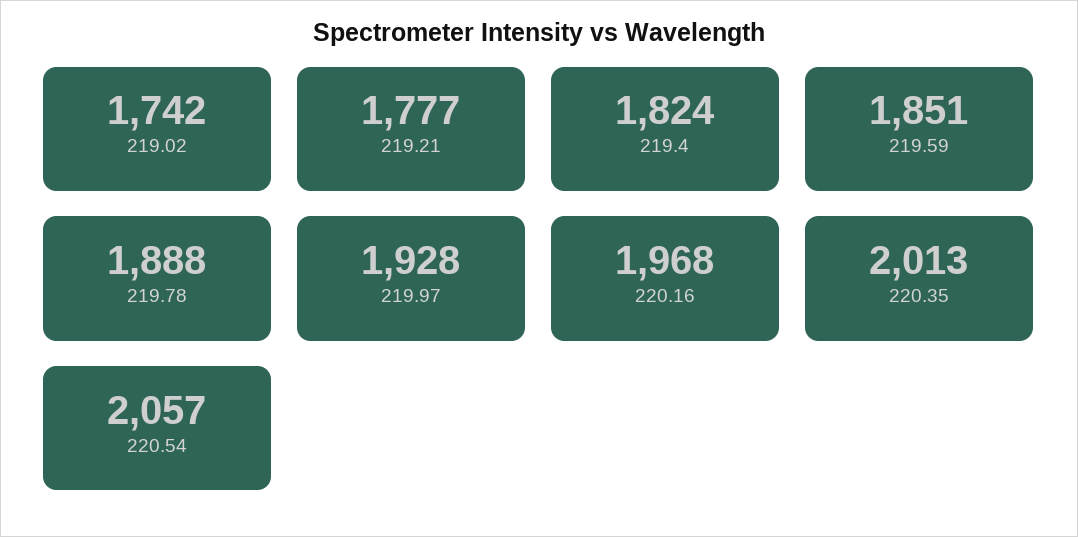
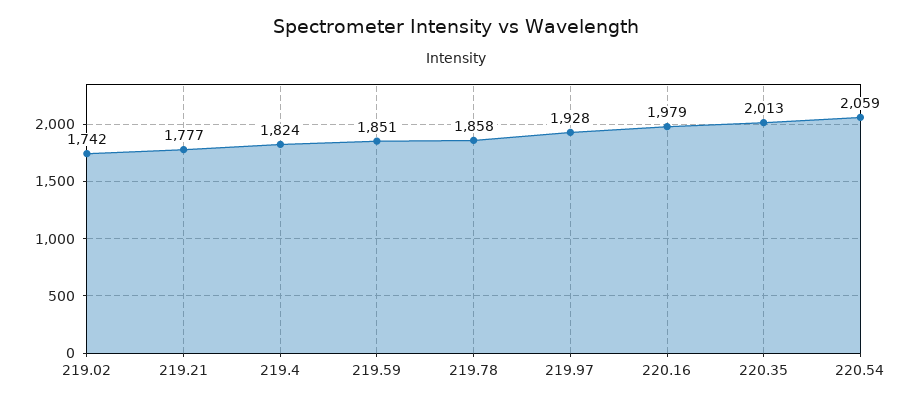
219.78: 1888 -> 1858
220.16: 1968 -> 1979
220.54: 2057 -> 2059

